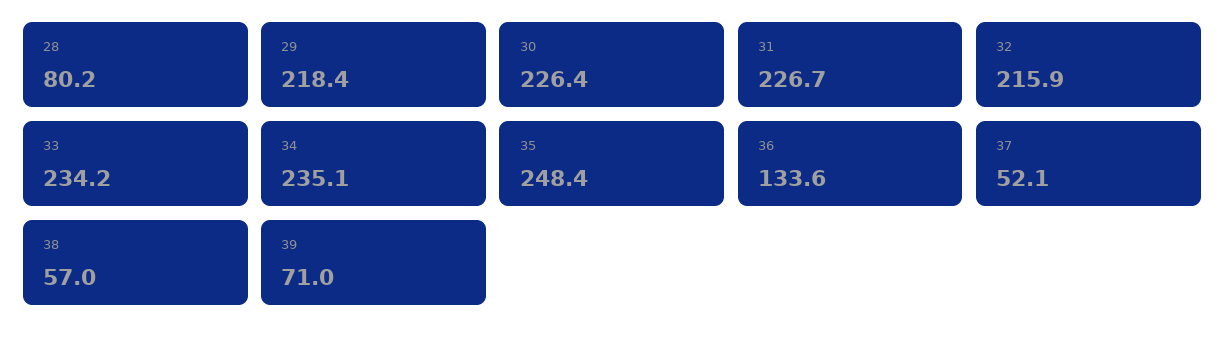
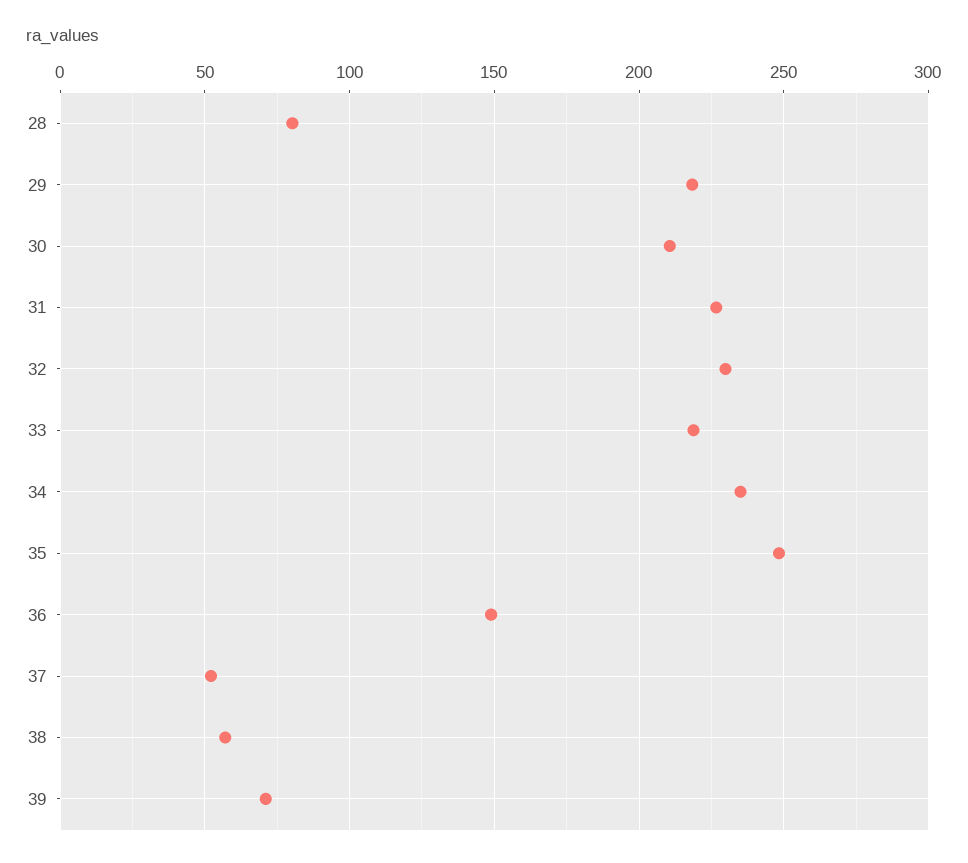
30: 226.4 -> 210
32: 215.9 -> 230
33: 234.2 -> 220
36: 133.6 -> 150

